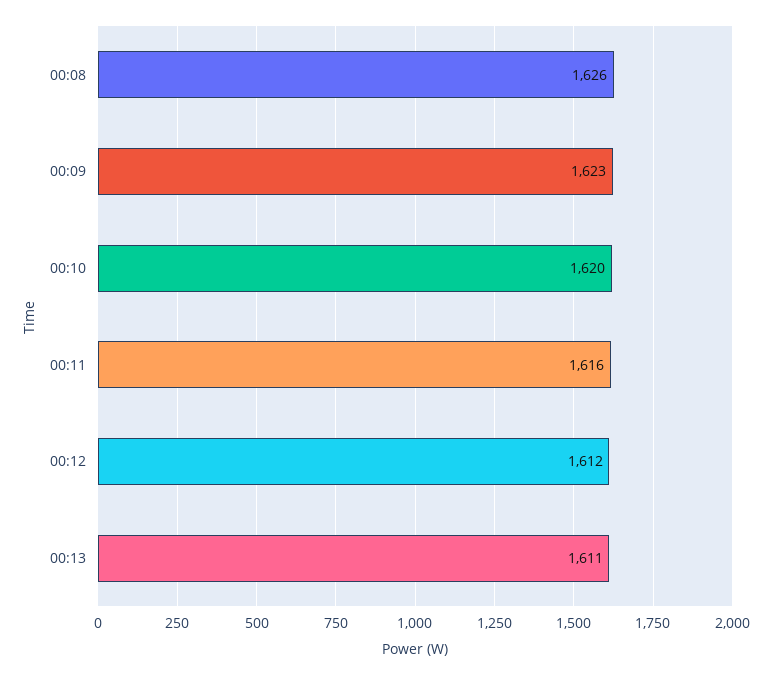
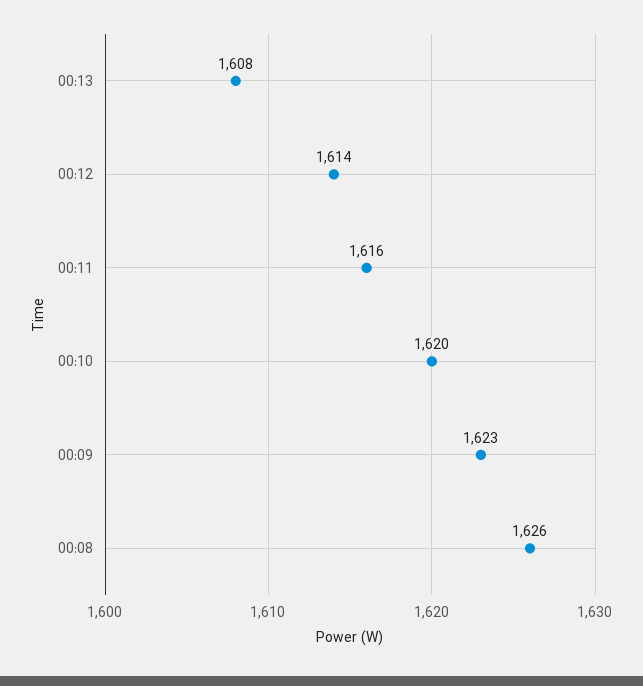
00:12: 1612 -> 1614
00:13: 1611 -> 1608

